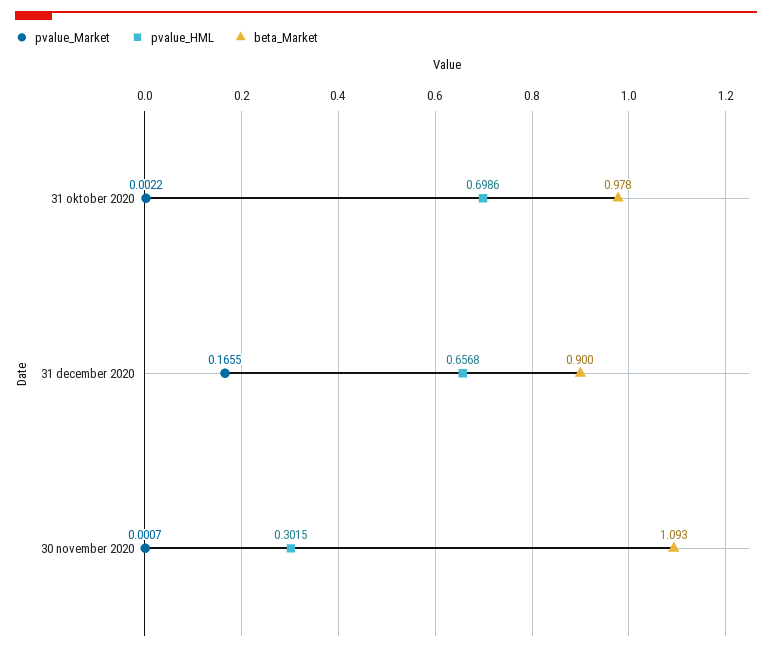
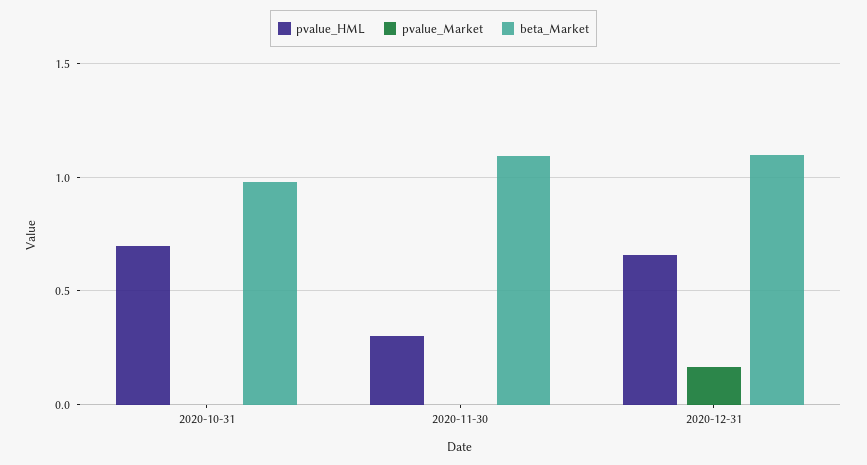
beta_Market, 31 december 2020: 0.9 -> 1.1

